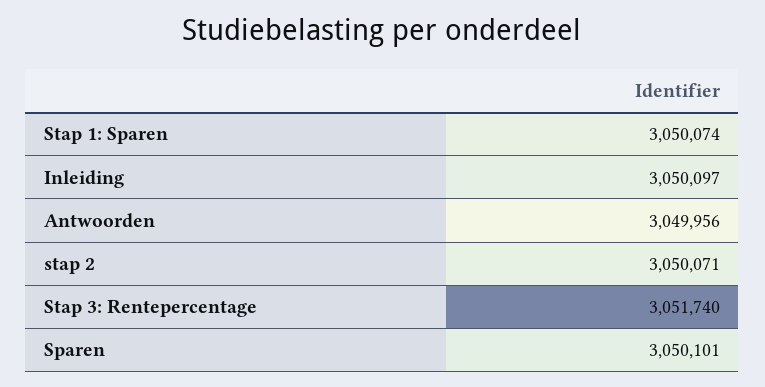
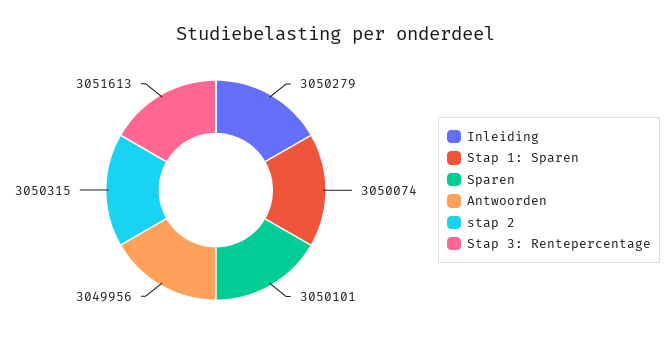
Inleiding: 3050097 -> 3050279
stap 2: 3050071 -> 3050315
Stap 3: Rentepercentage: 3051740 -> 3051613

